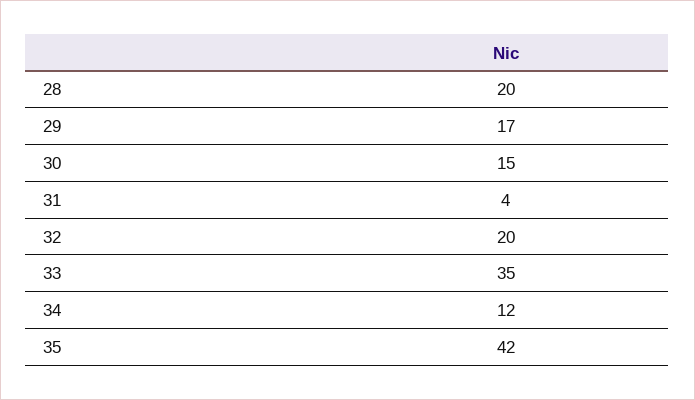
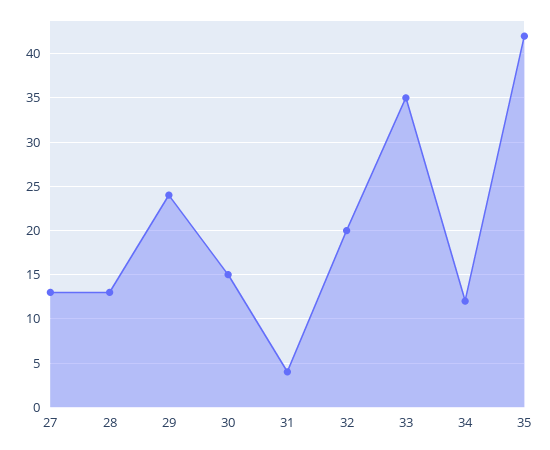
28: 20 -> 13
29: 17 -> 24
27: none -> 13

